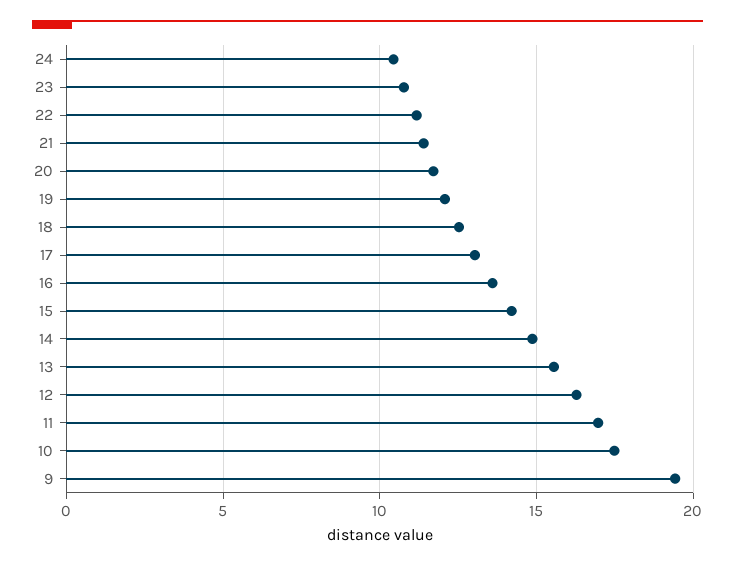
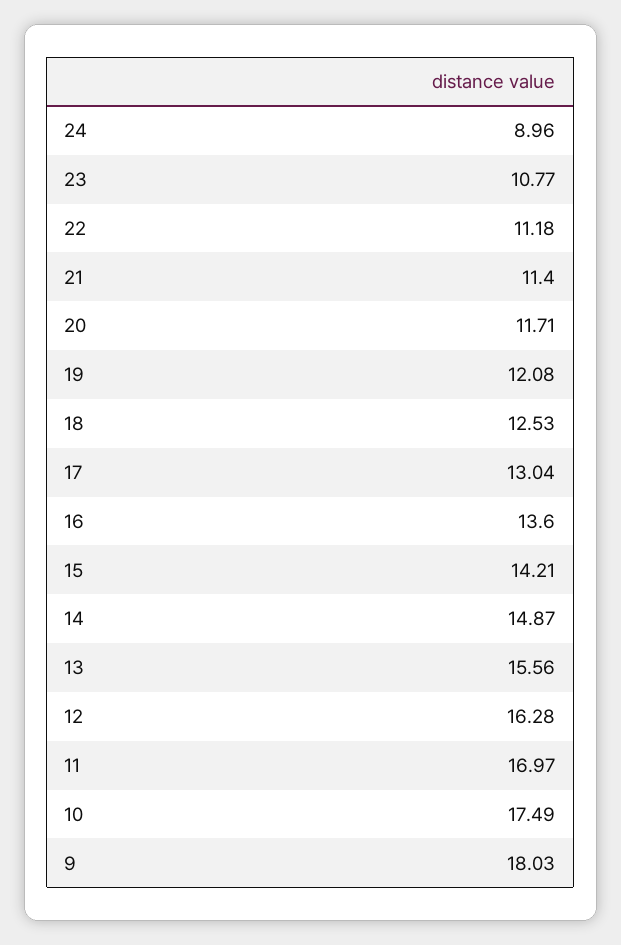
24: 10.5 -> 8.96
9: 19.5 -> 18.03

